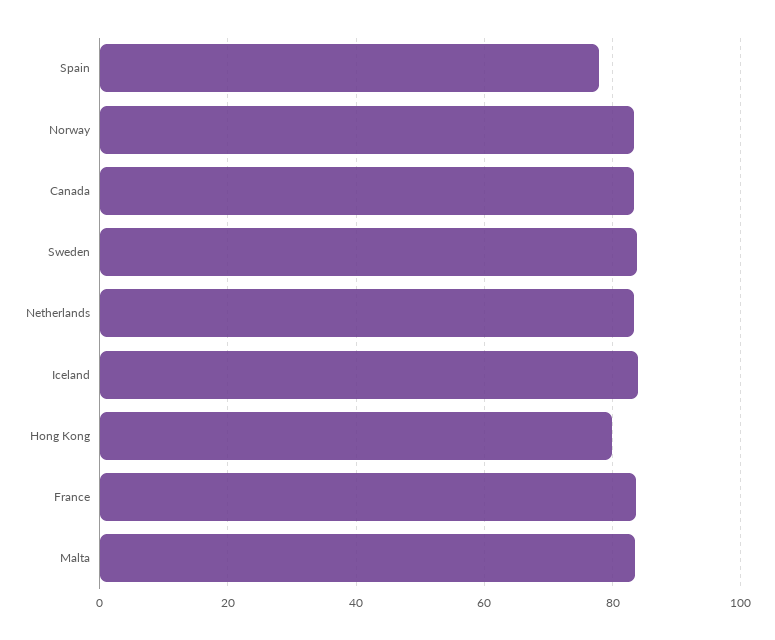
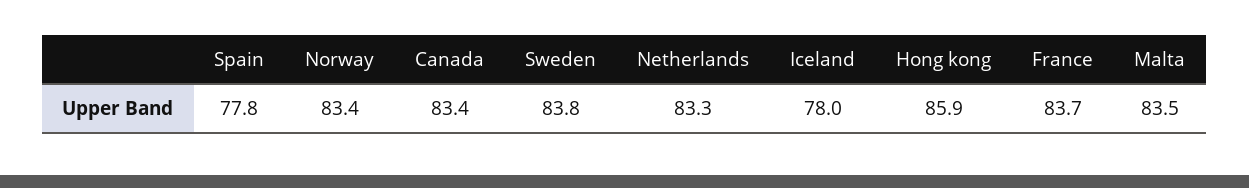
Iceland: 84 -> 78
Hong Kong: 80 -> 85.9

